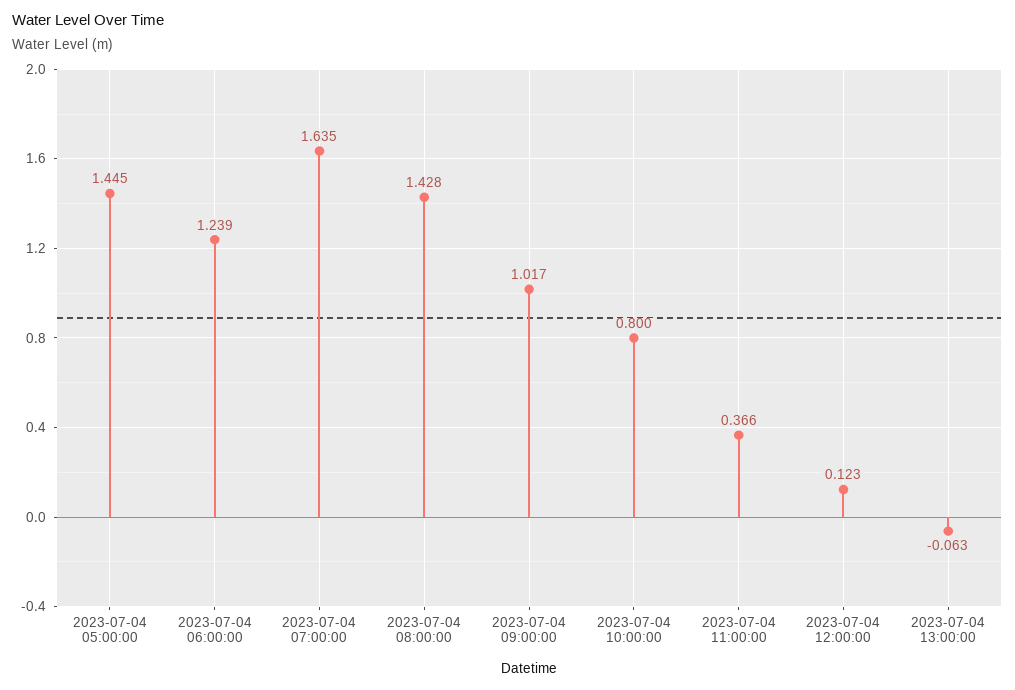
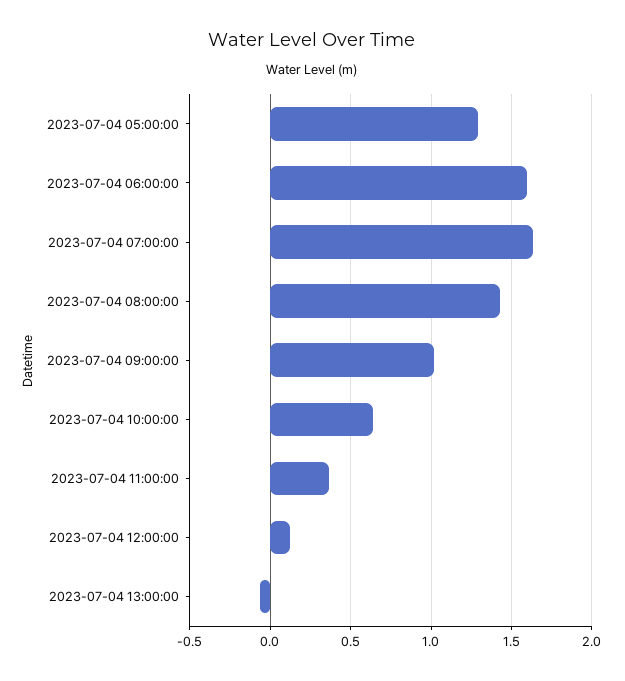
2023-07-04 05:00:00: 1.445 -> 1.3
2023-07-04 06:00:00: 1.239 -> 1.6
2023-07-04 10:00:00: 0.8 -> 0.65

